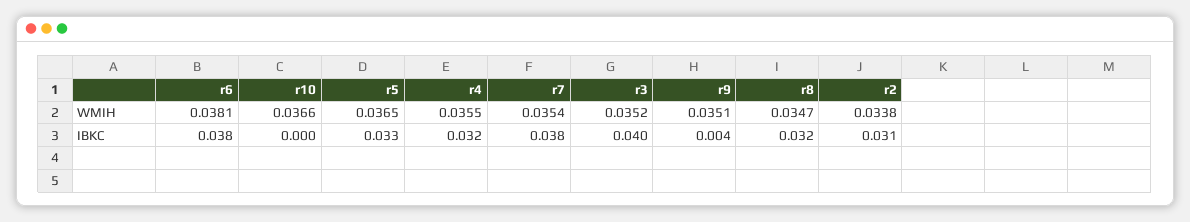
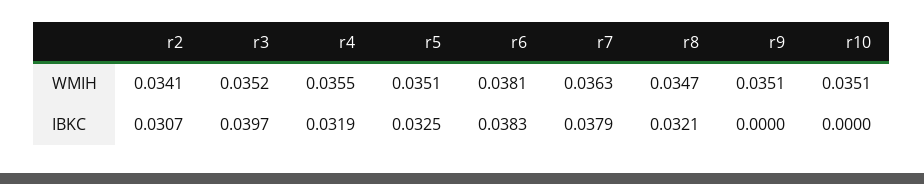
r10, WMIH: 0.0366 -> 0.0351
r5, WMIH: 0.0365 -> 0.0351
r7, WMIH: 0.0354 -> 0.0363
r2, WMIH: 0.0338 -> 0.0341
r9, IBKC: 0.004 -> 0

